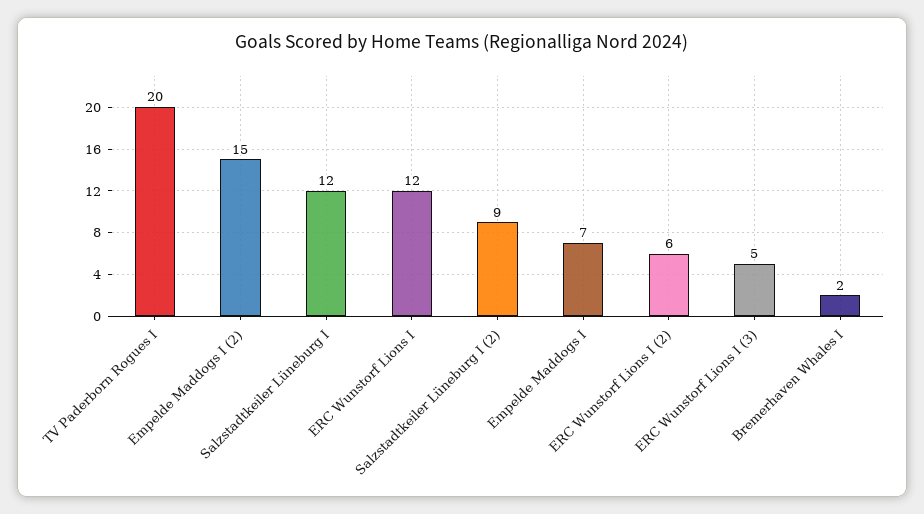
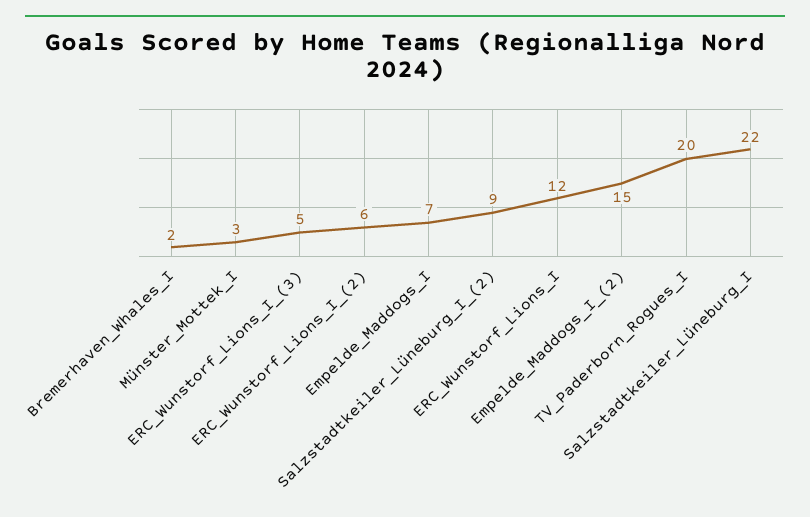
Salzstadtkeiler Lüneburg I: 12 -> 22
Münster_Mottek_I: none -> 3

